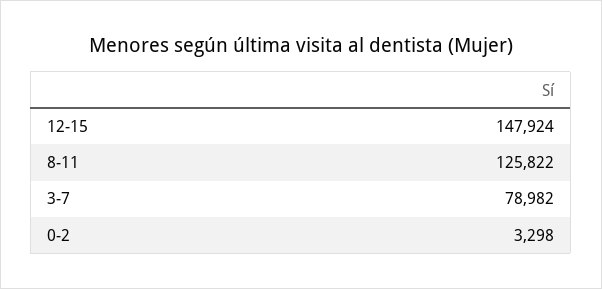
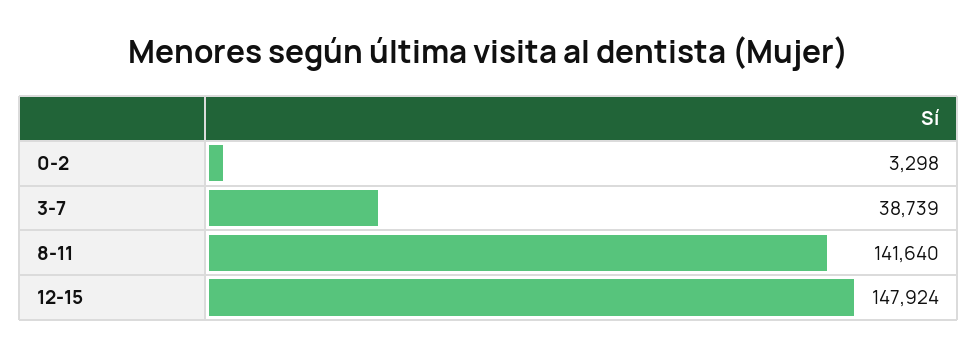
8-11: 125822 -> 141640
3-7: 78982 -> 38739

